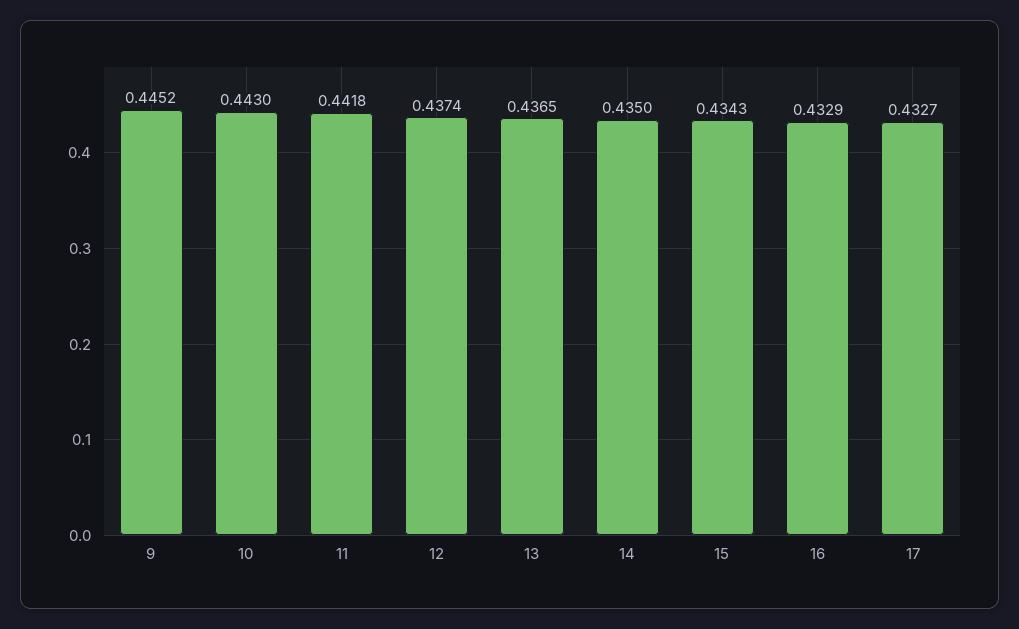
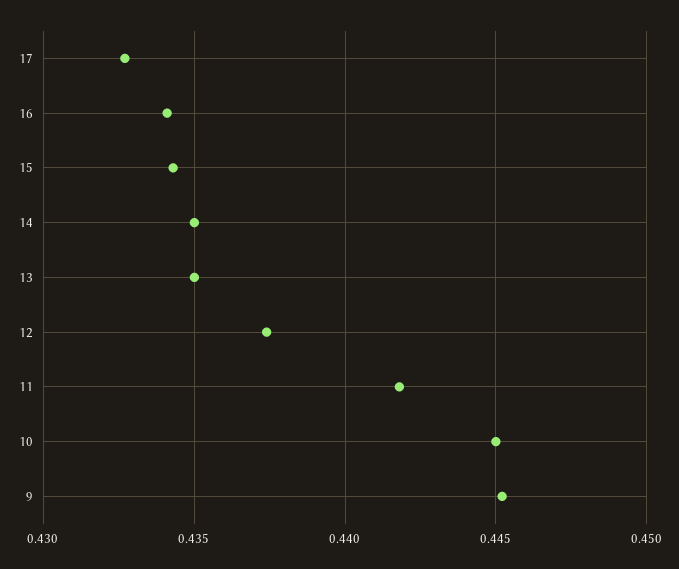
10: 0.443 -> 0.445
13: 0.4365 -> 0.435
16: 0.4329 -> 0.434

